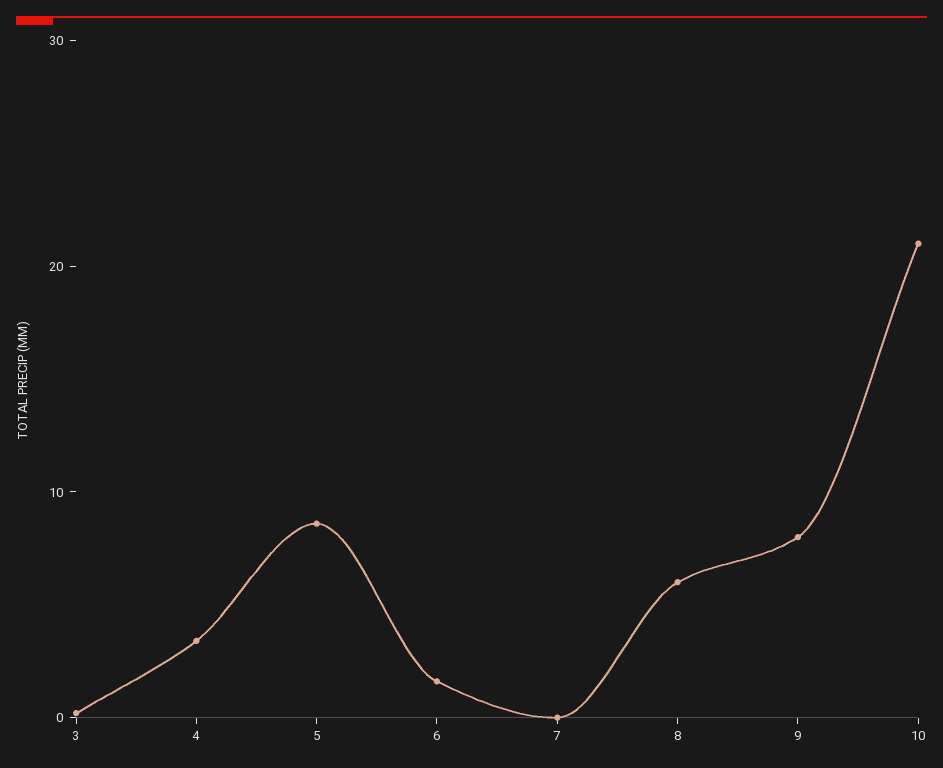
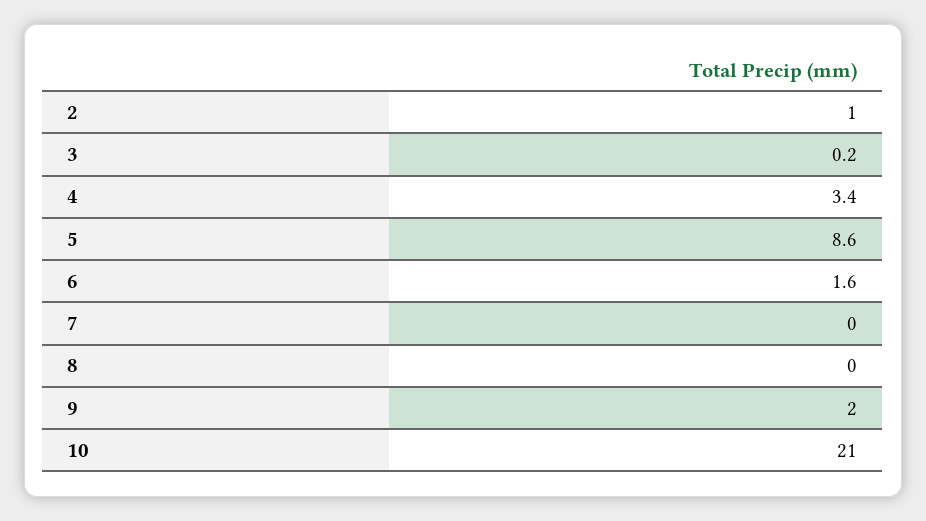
8: 6 -> 0
9: 8 -> 2
2: none -> 1

